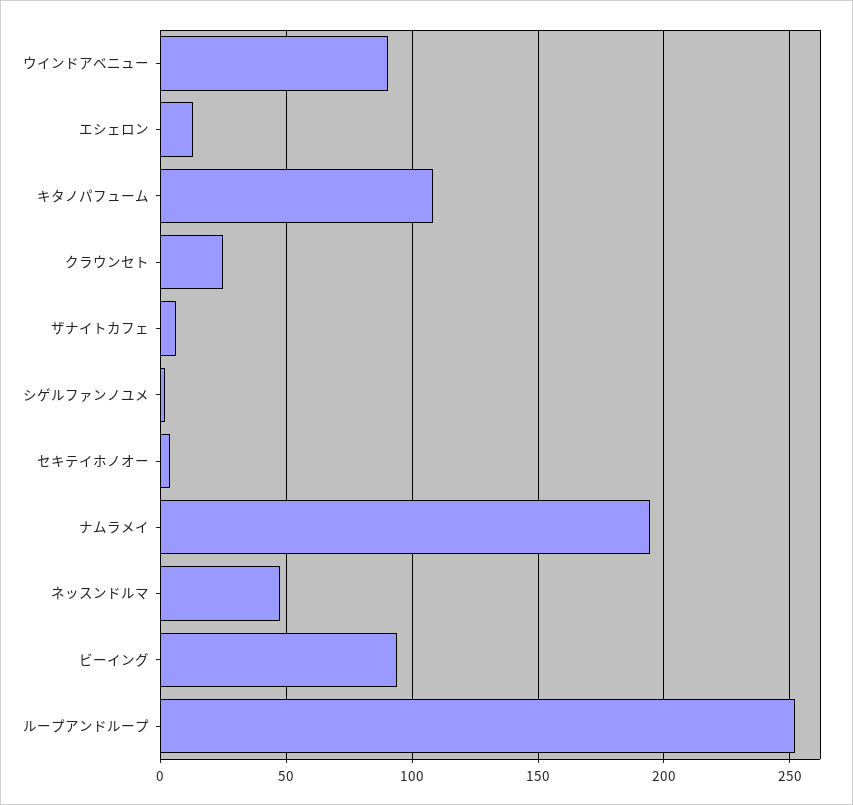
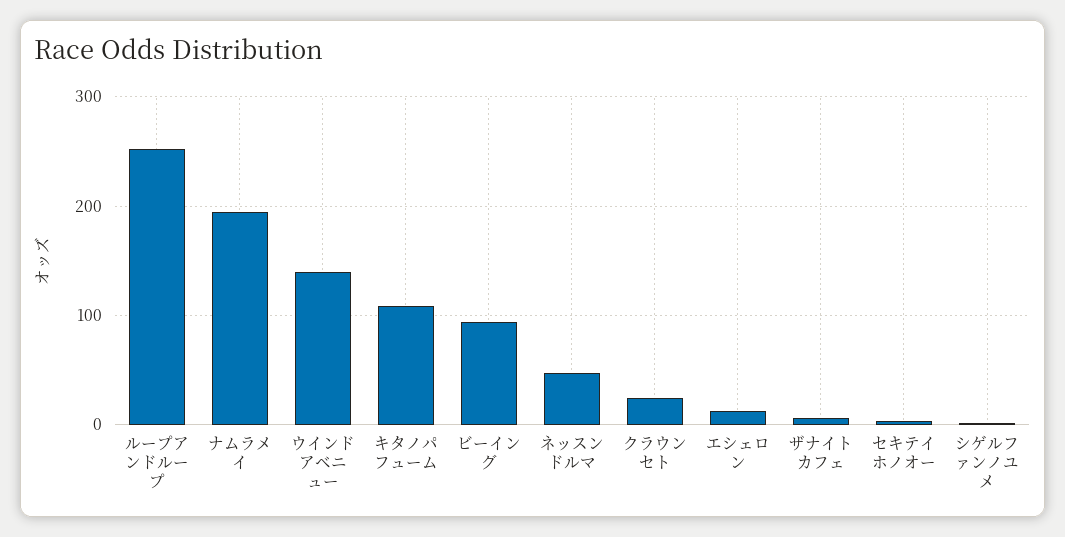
ウインドアベニュー: 90 -> 140

